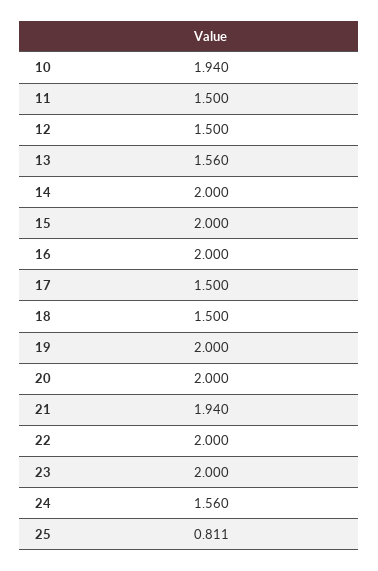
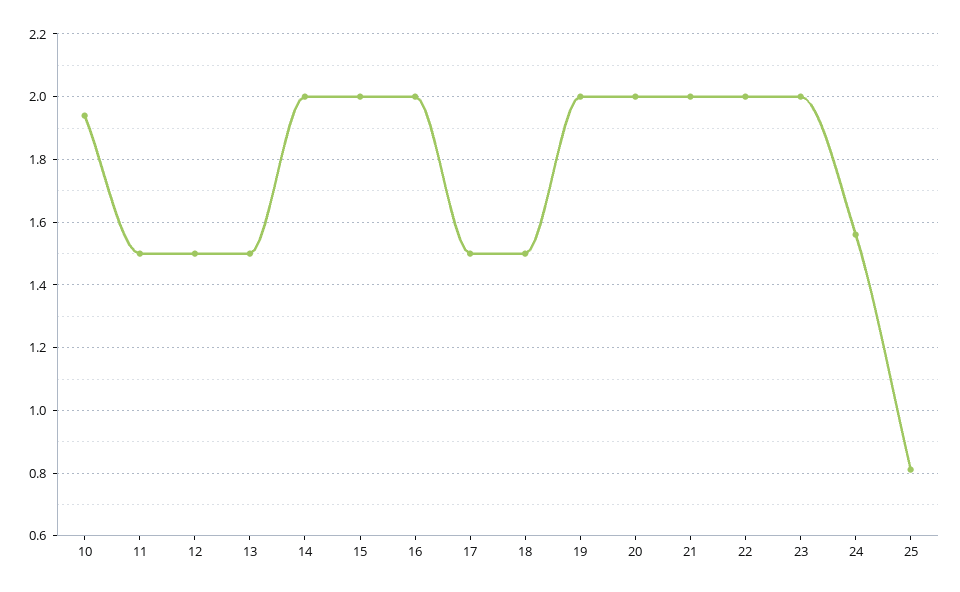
13: 1.56 -> 1.5
21: 1.94 -> 2

